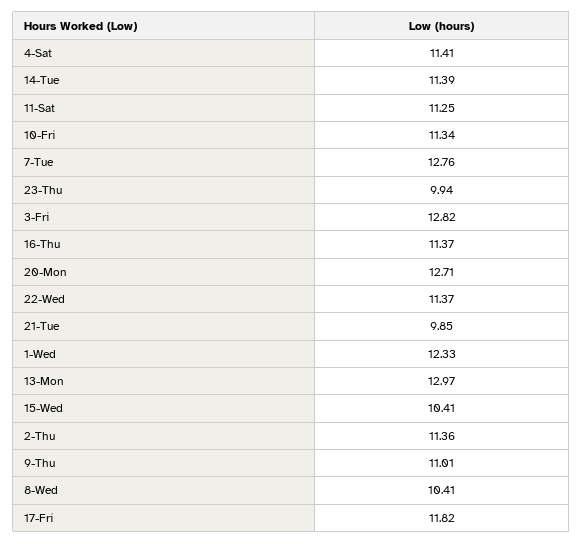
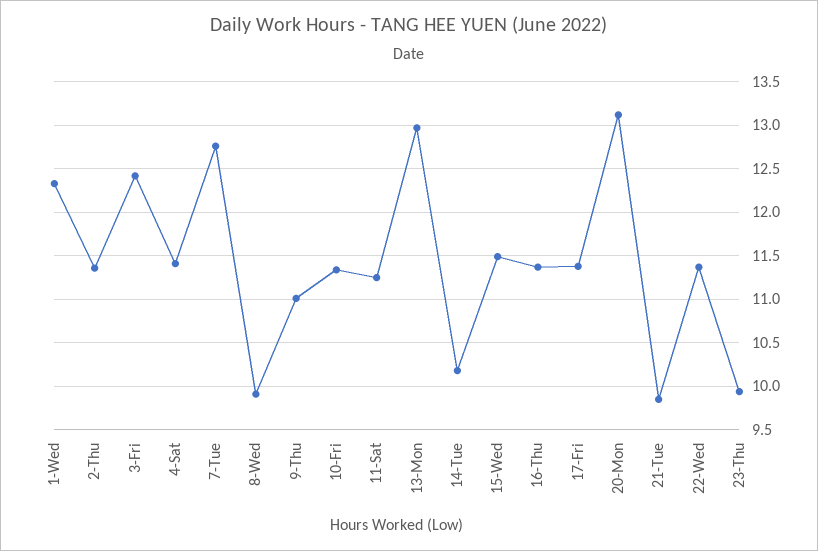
14-Tue: 11.39 -> 10.2
3-Fri: 12.82 -> 12.4
20-Mon: 12.71 -> 13.1
15-Wed: 10.41 -> 11.5
8-Wed: 10.41 -> 9.9
17-Fri: 11.82 -> 11.4

